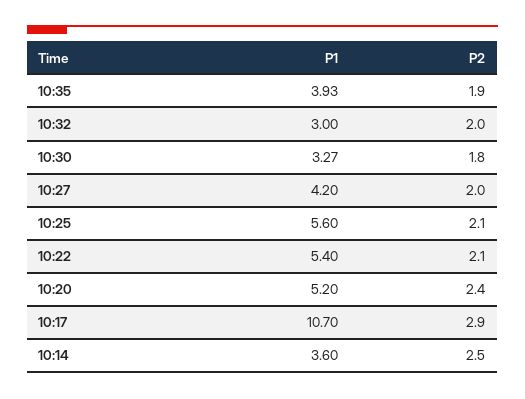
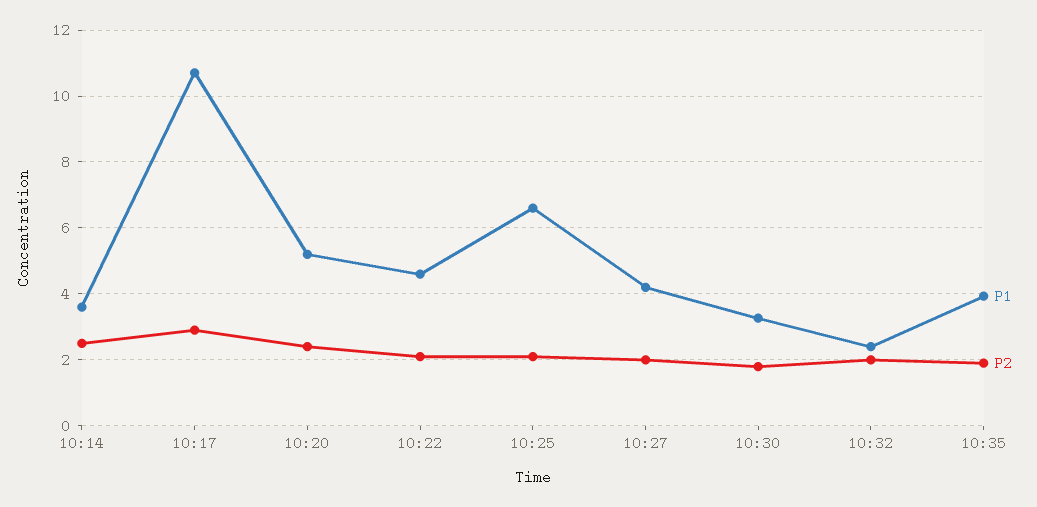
P1, 10:32: 3 -> 2.4
P1, 10:25: 5.6 -> 6.6
P1, 10:22: 5.4 -> 4.6

